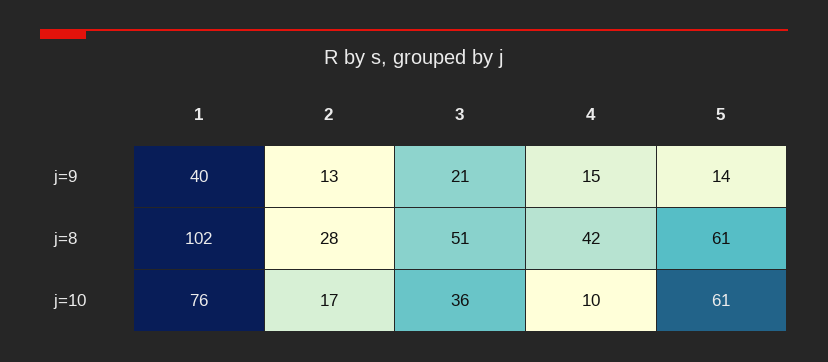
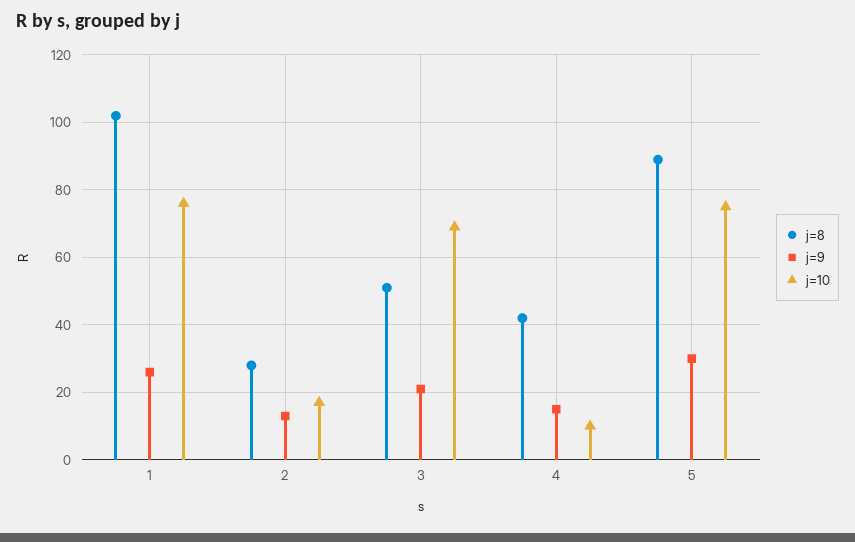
j=9, 1: 40 -> 25
j=9, 5: 14 -> 30
j=8, 5: 61 -> 90
j=10, 3: 36 -> 70
j=10, 5: 61 -> 75

